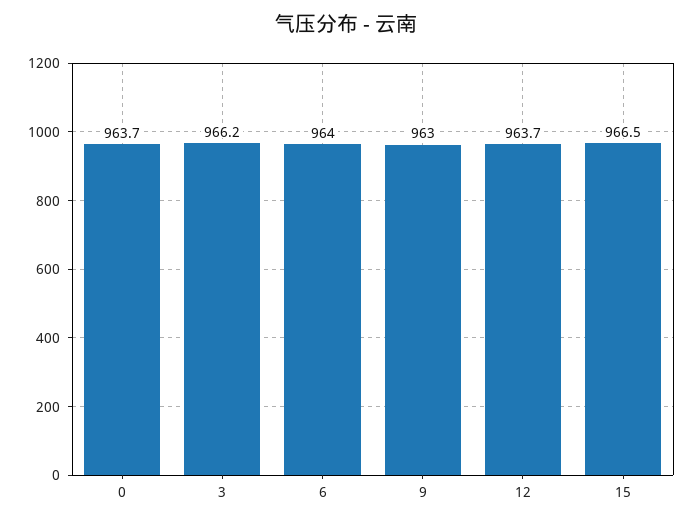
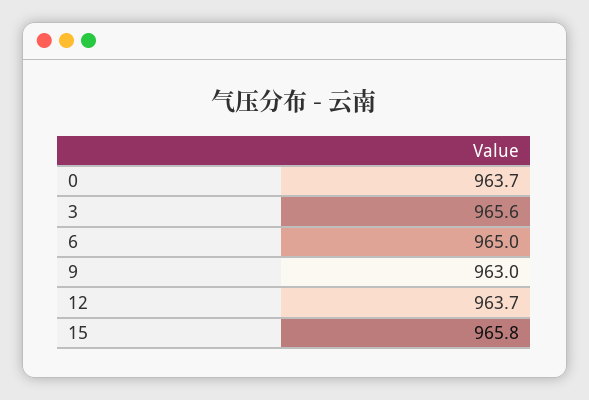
3: 966.2 -> 965.6
6: 964 -> 965
15: 966.5 -> 965.8

